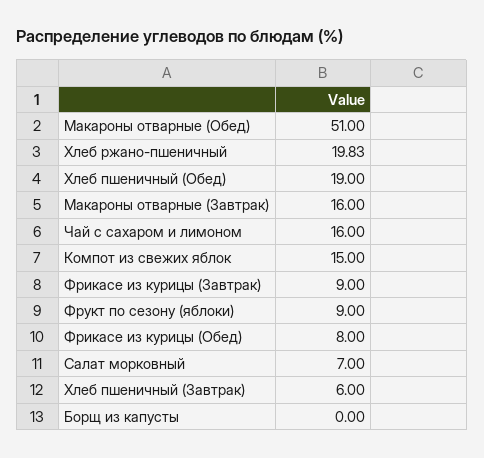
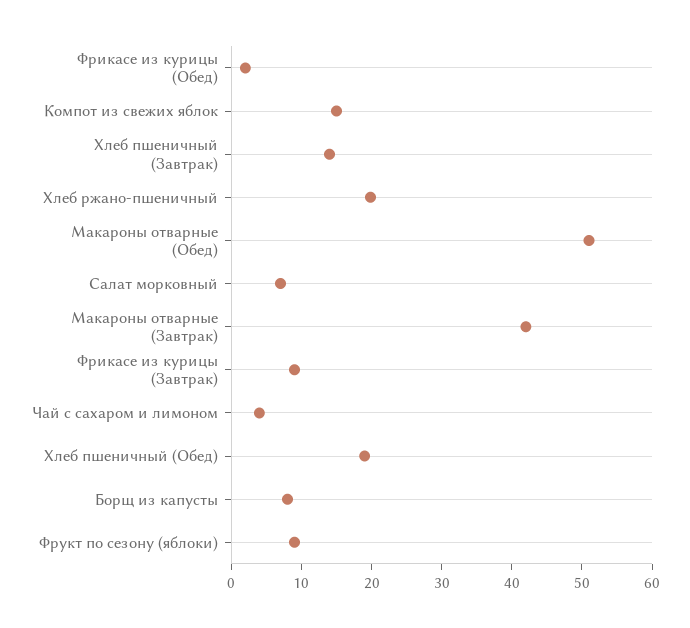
Макароны отварные (Завтрак): 16 -> 42
Чай с сахаром и лимоном: 16 -> 4
Фрикасе из курицы (Обед): 8 -> 2
Хлеб пшеничный (Завтрак): 6 -> 14
Борщ из капусты: 0 -> 8

